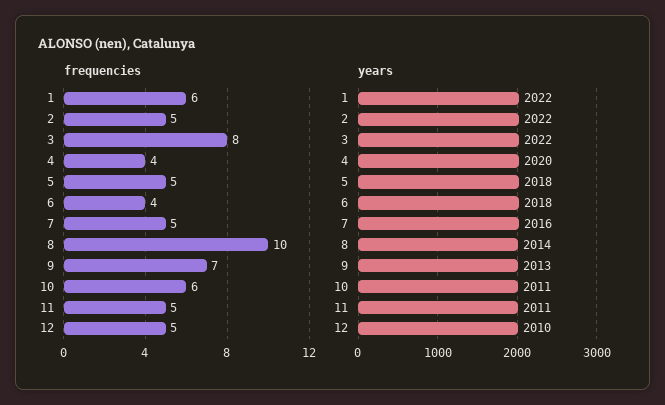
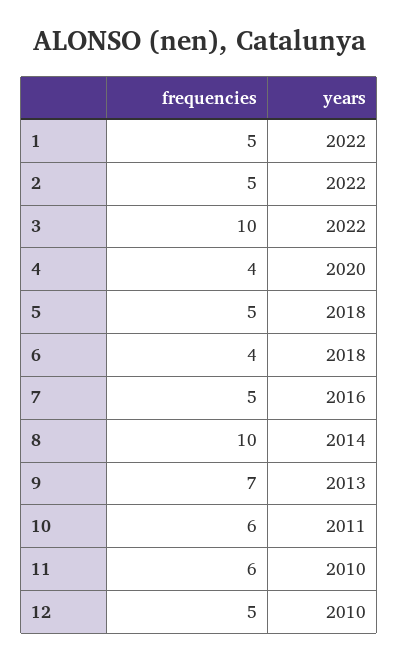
frequencies, 1: 6 -> 5
frequencies, 3: 8 -> 10
frequencies, 11: 5 -> 6
years, 11: 2011 -> 2010

